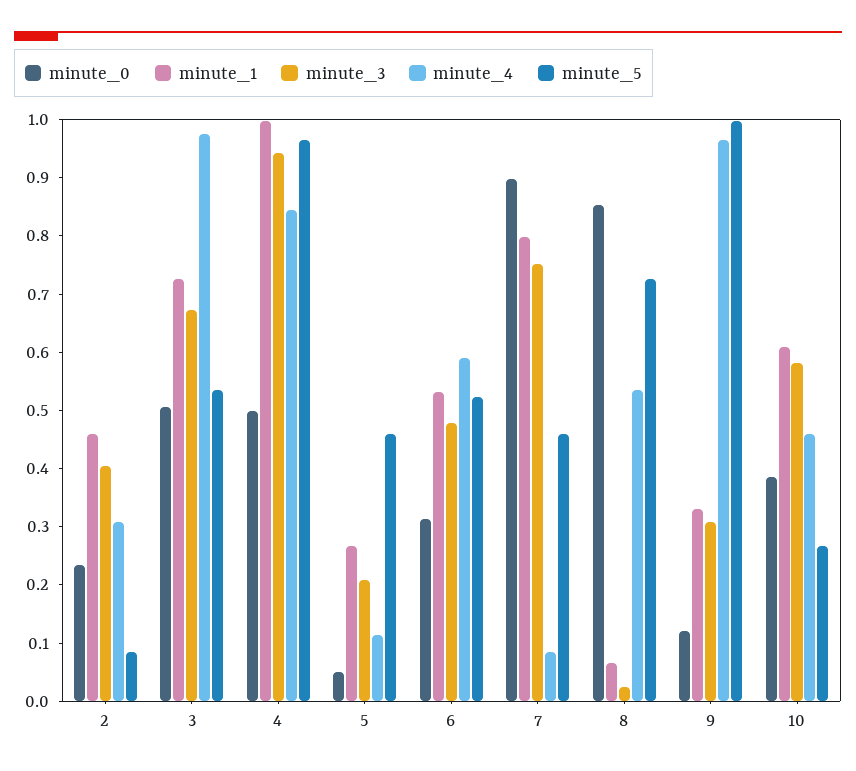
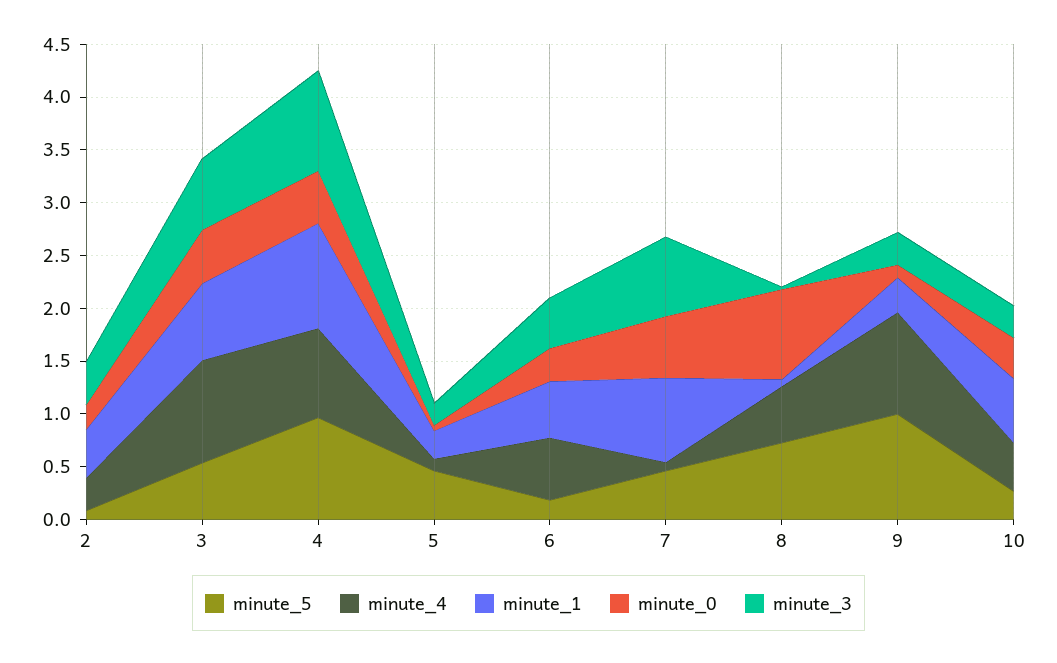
minute_5, 6: 0.52 -> 0.2
minute_0, 7: 0.9 -> 0.6
minute_3, 10: 0.58 -> 0.3

